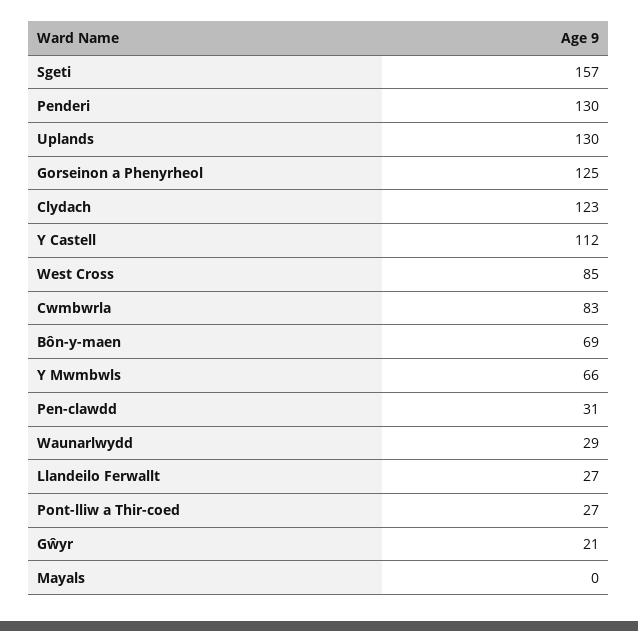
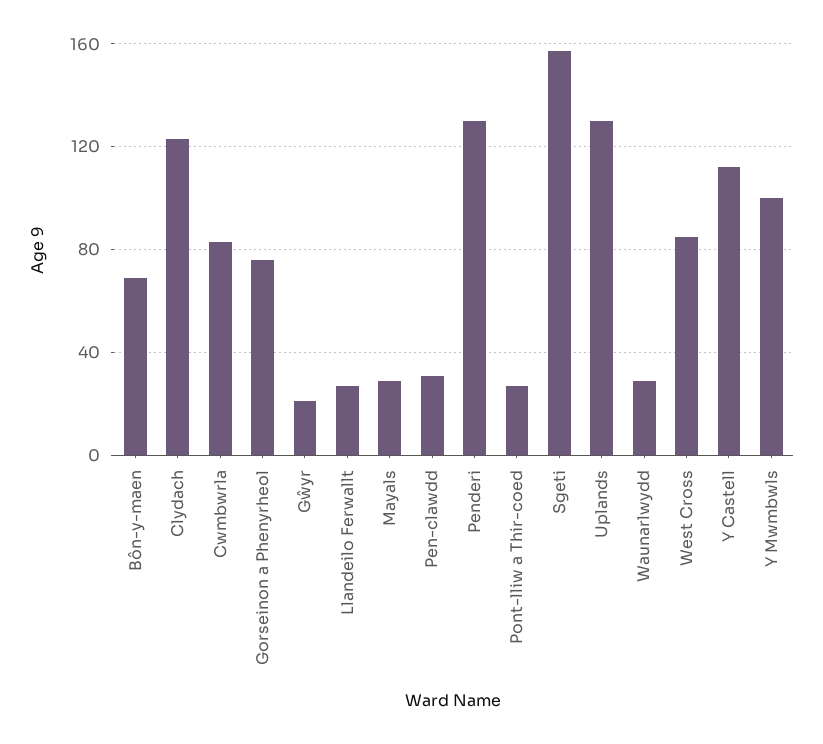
Gorseinon a Phenyrheol: 125 -> 75
Y Mwmbwls: 66 -> 100
Mayals: 0 -> 30

